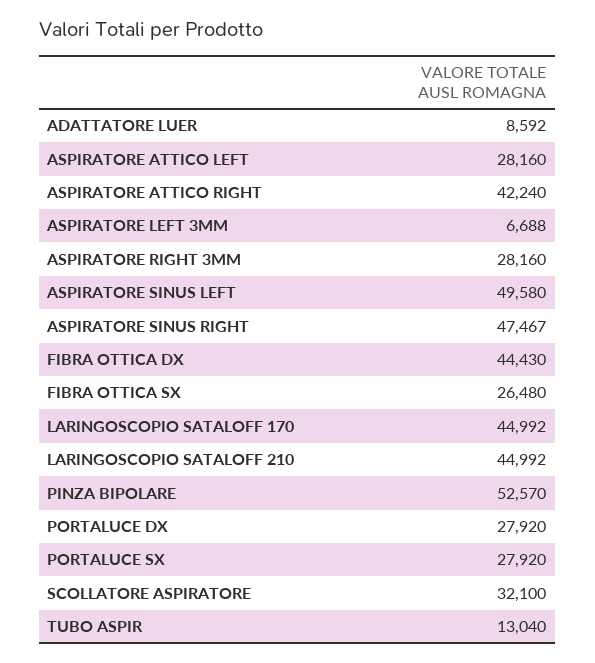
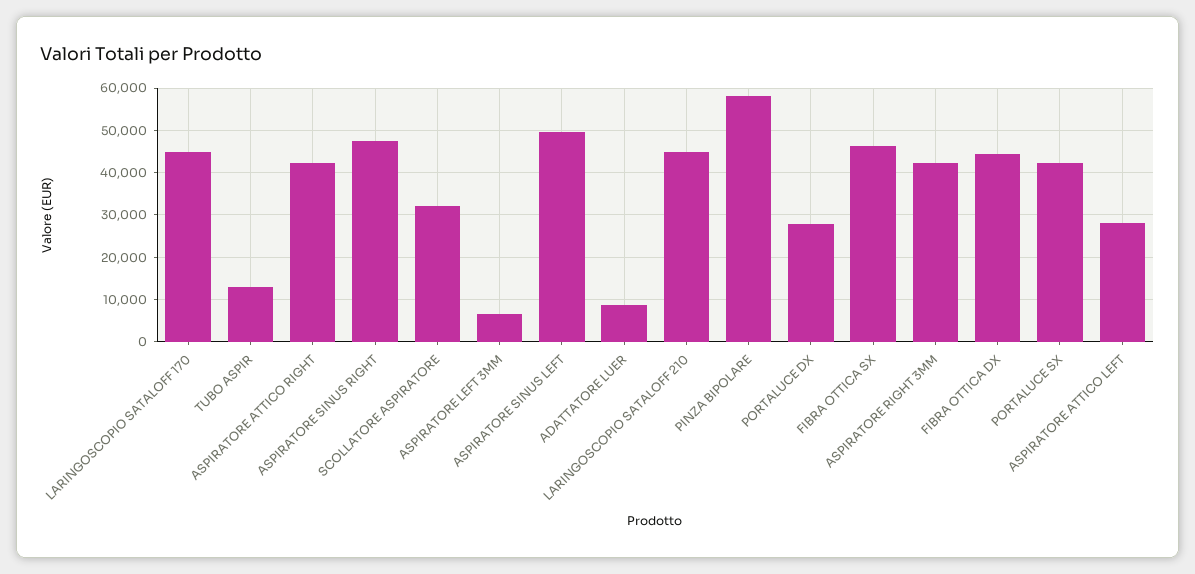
ASPIRATORE RIGHT 3MM: 28160 -> 42000
FIBRA OTTICA SX: 26480 -> 46000
PINZA BIPOLARE: 52570 -> 58000
PORTALUCE SX: 27920 -> 42000

